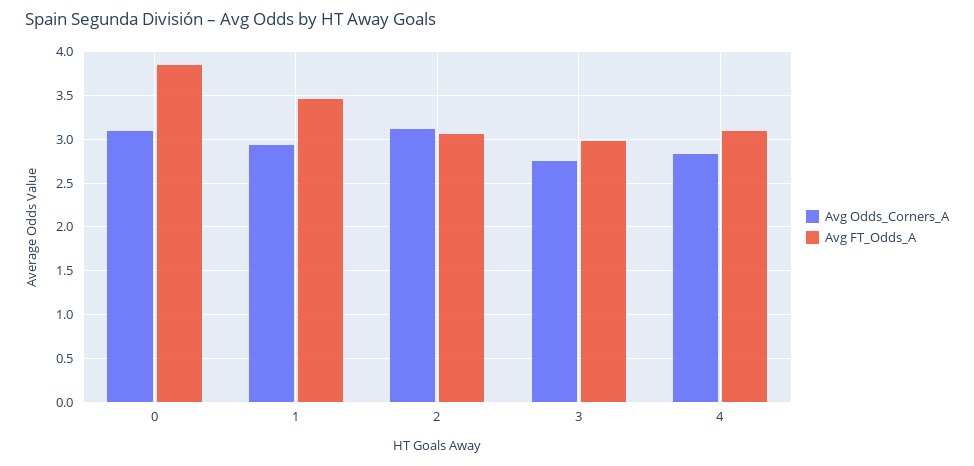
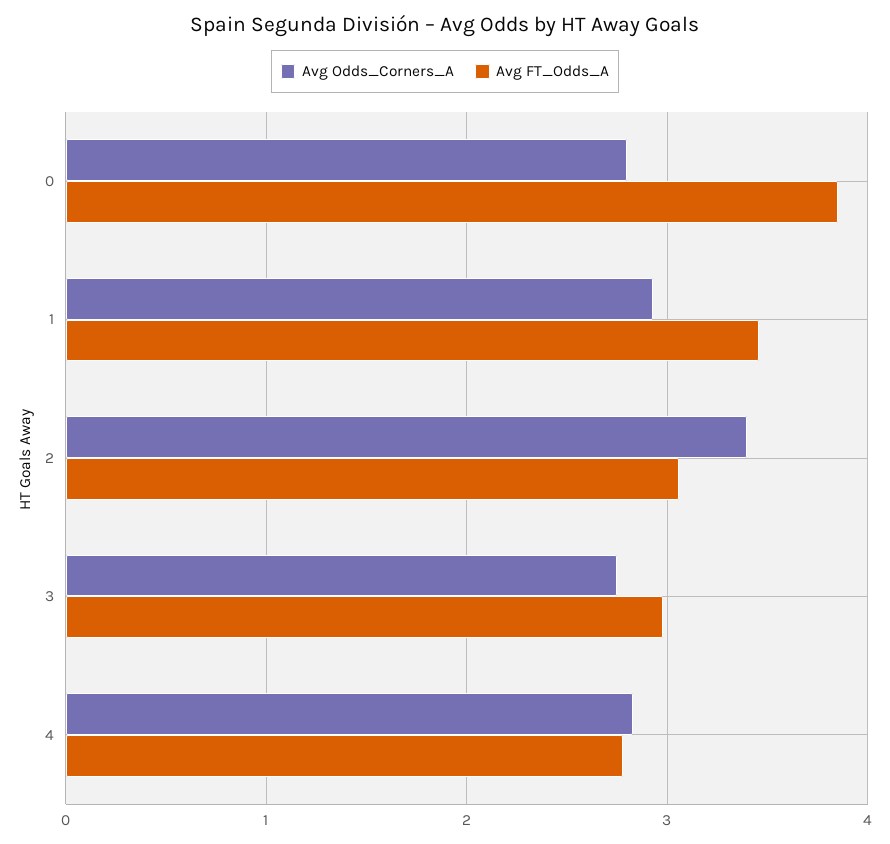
Avg Odds_Corners_A, 0: 3.1 -> 2.8
Avg Odds_Corners_A, 2: 3.1 -> 3.4
Avg FT_Odds_A, 4: 3.1 -> 2.8

